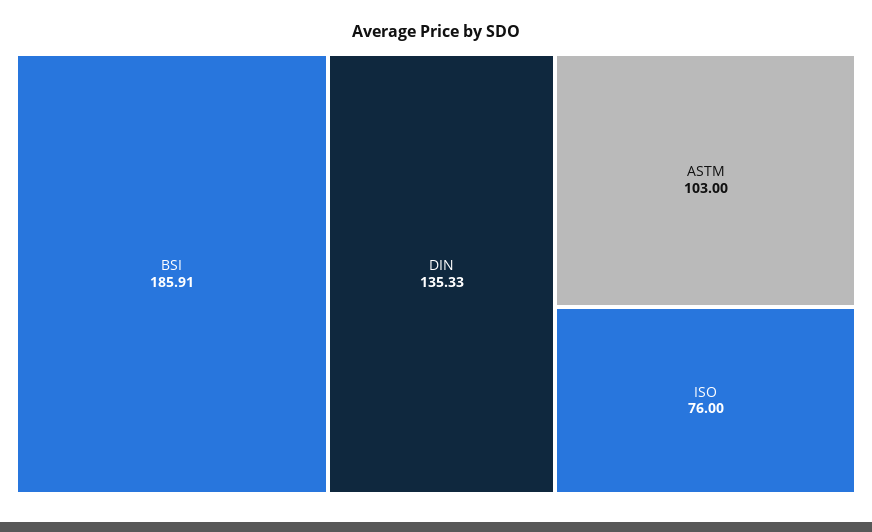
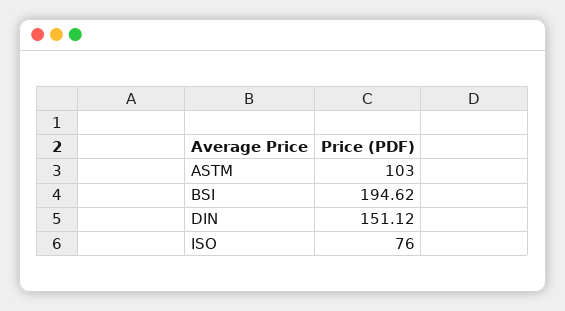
BSI: 185.91 -> 194.62
DIN: 135.33 -> 151.12

